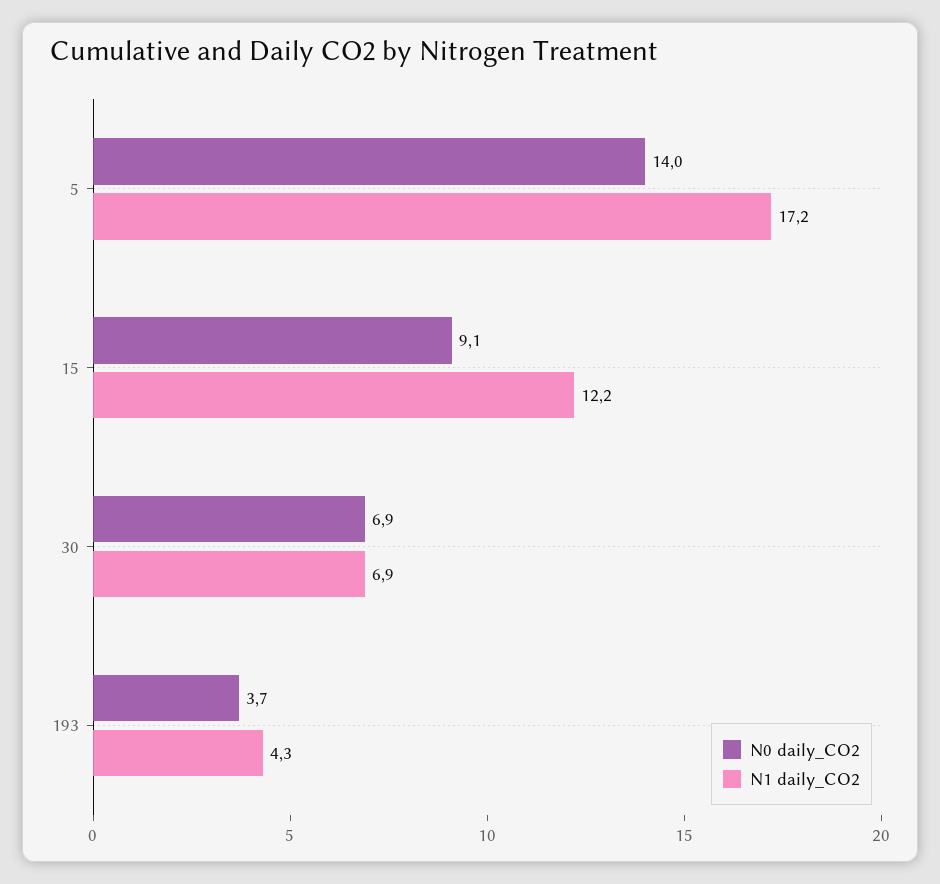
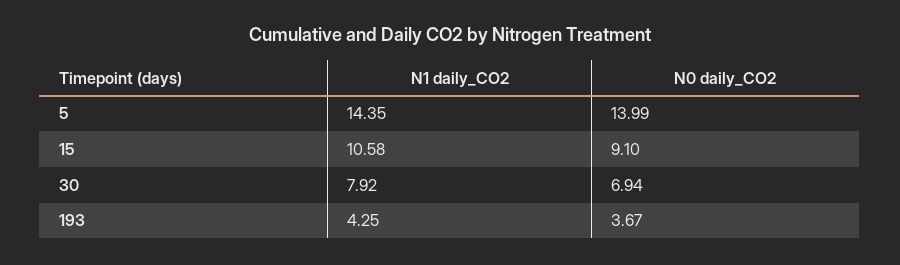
N1 daily_CO2, 5: 17.2 -> 14.35
N1 daily_CO2, 15: 12.2 -> 10.58
N1 daily_CO2, 30: 6.9 -> 7.92

